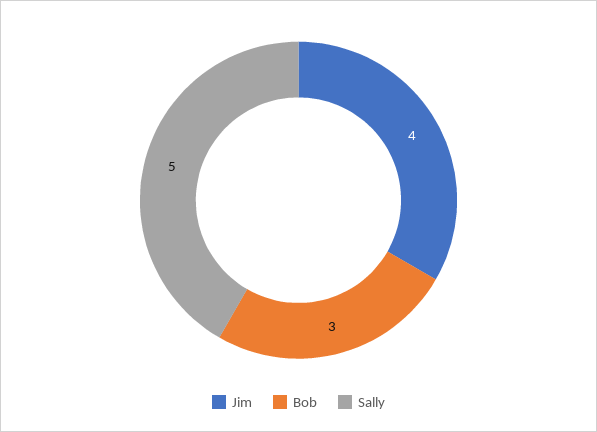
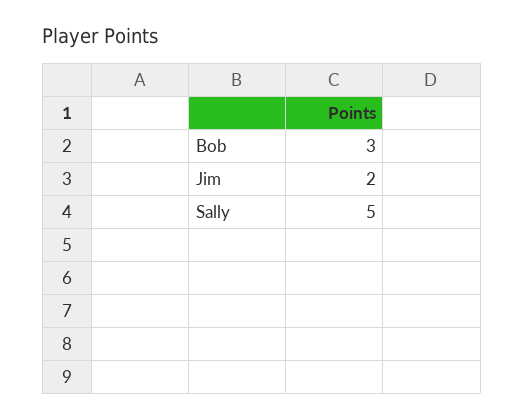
Jim: 4 -> 2

